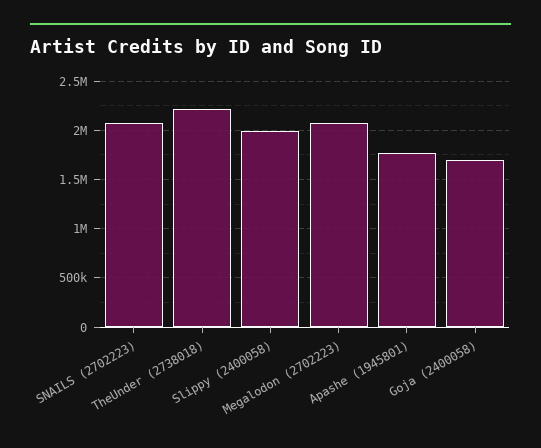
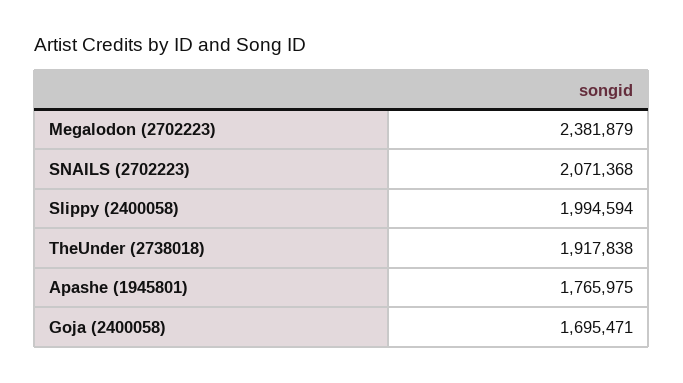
TheUnder (2738018): 2200000 -> 1917838
Megalodon (2702223): 2100000 -> 2381879

